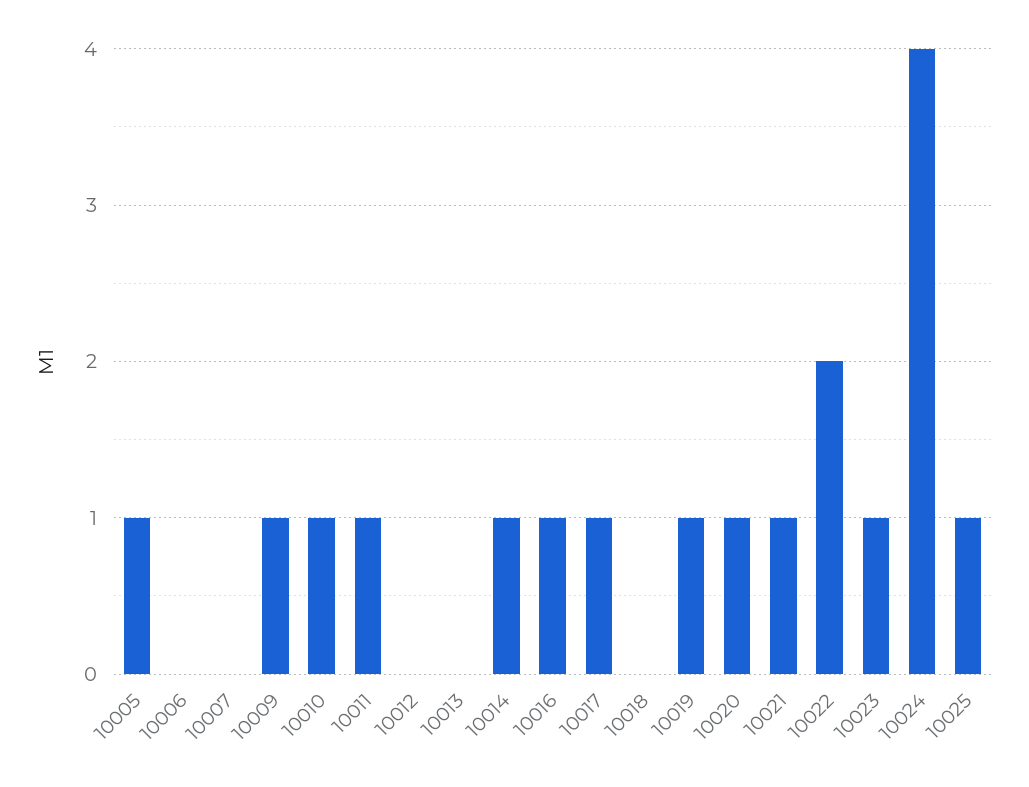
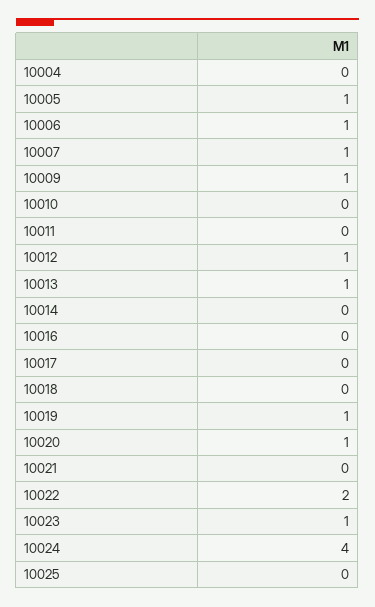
10006: 0 -> 1
10007: 0 -> 1
10010: 1 -> 0
10011: 1 -> 0
10012: 0 -> 1
10013: 0 -> 1
10014: 1 -> 0
10016: 1 -> 0
10017: 1 -> 0
10021: 1 -> 0
10025: 1 -> 0
10004: none -> 0

